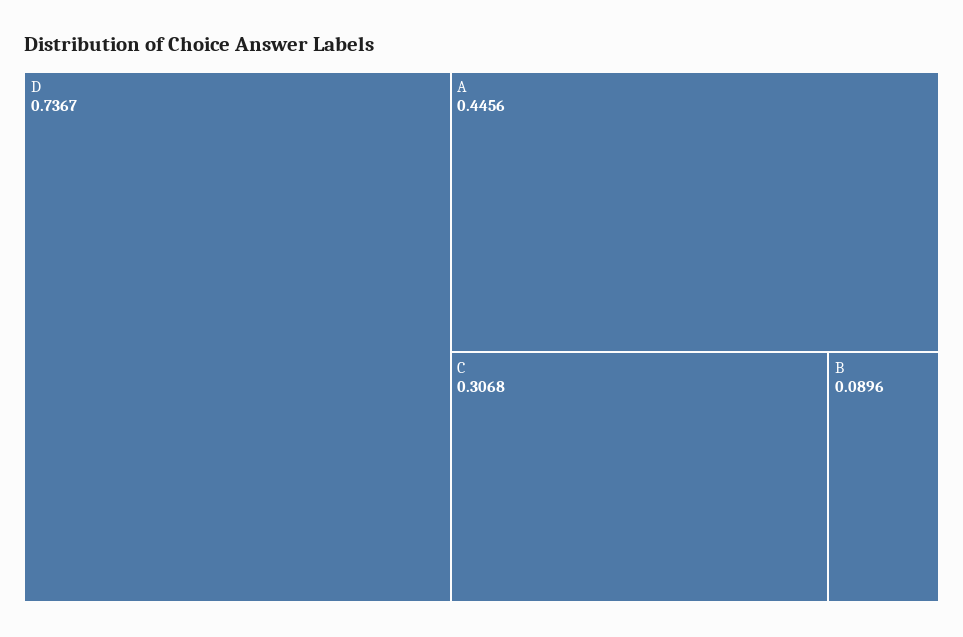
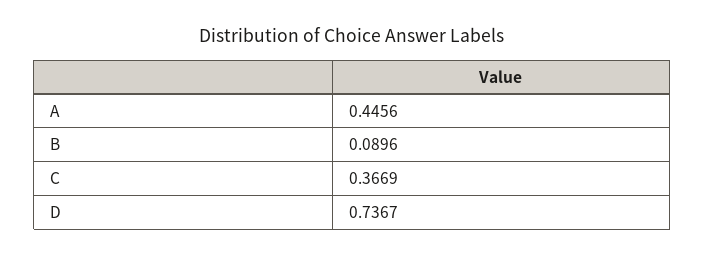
C: 0.3068 -> 0.3669

